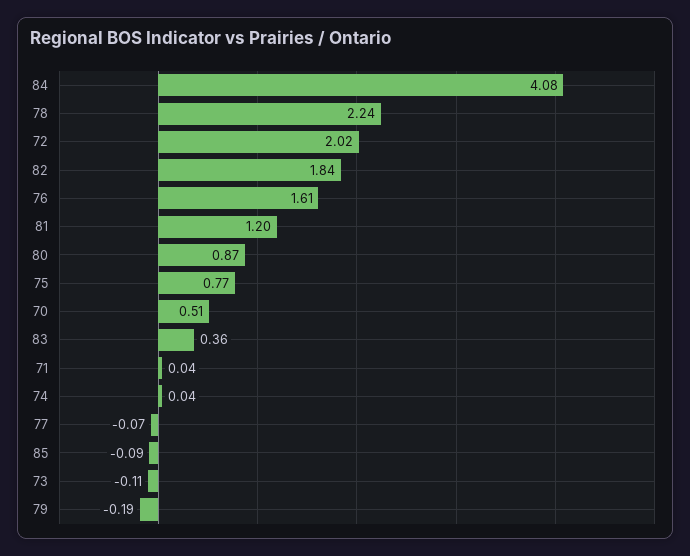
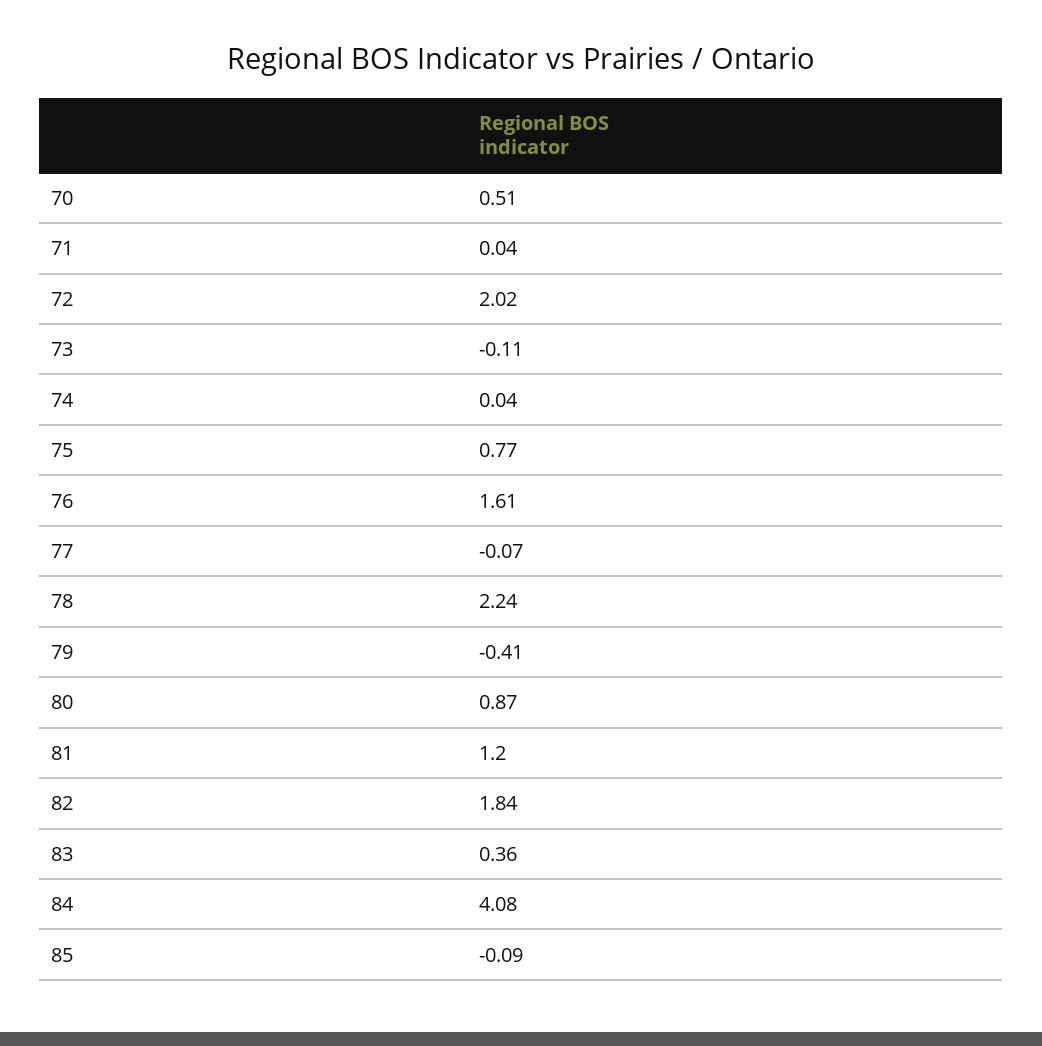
79: -0.19 -> -0.41

